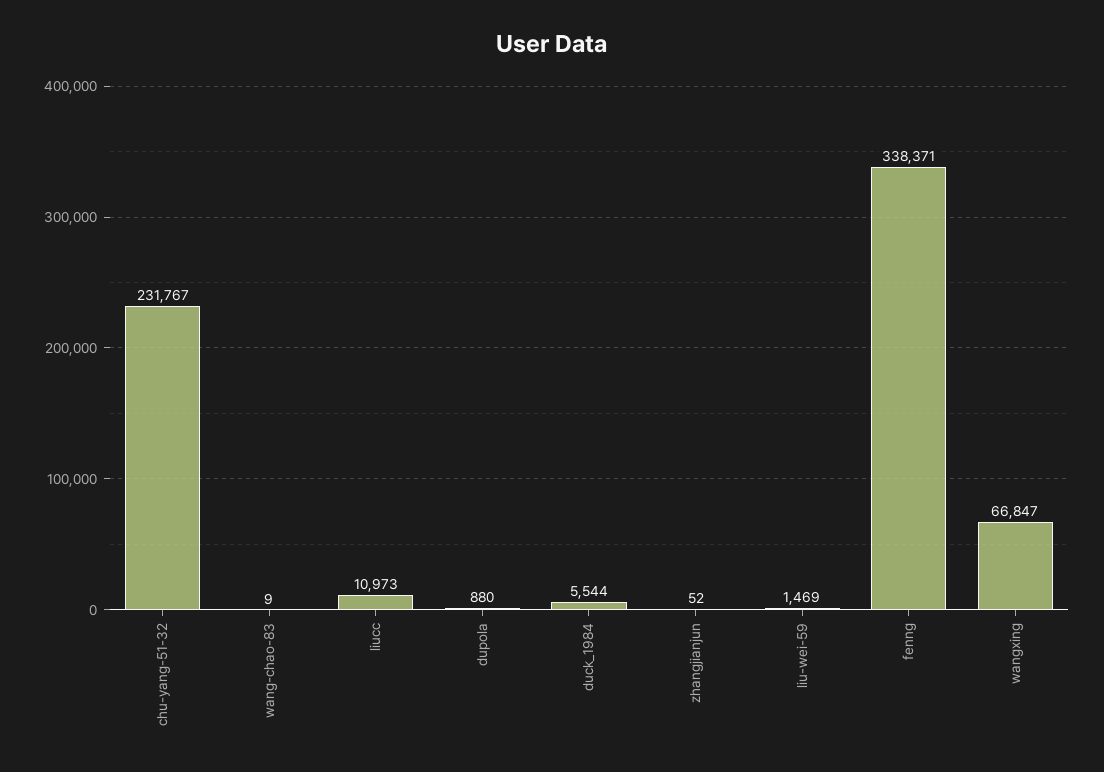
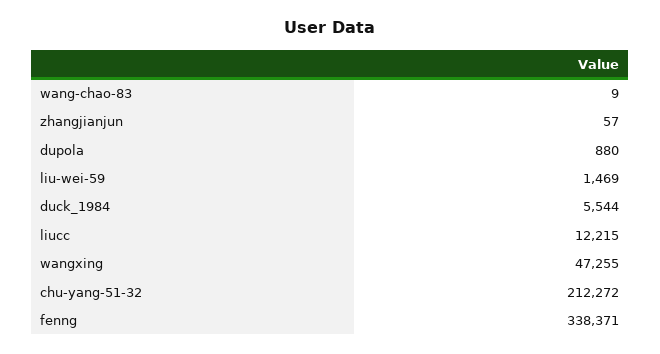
chu-yang-51-32: 231767 -> 212272
liucc: 10973 -> 12215
zhangjianjun: 52 -> 57
wangxing: 66847 -> 47255

